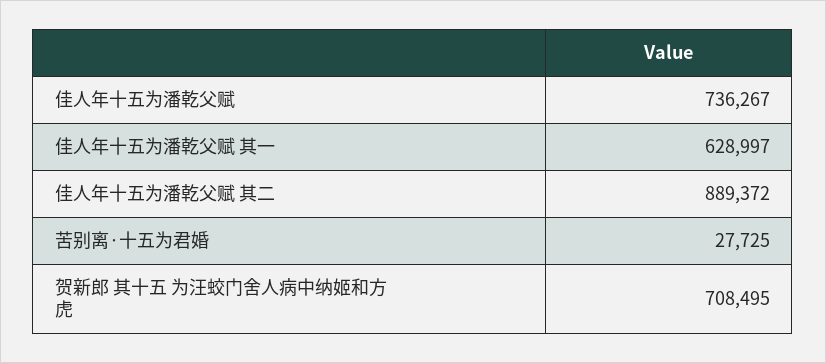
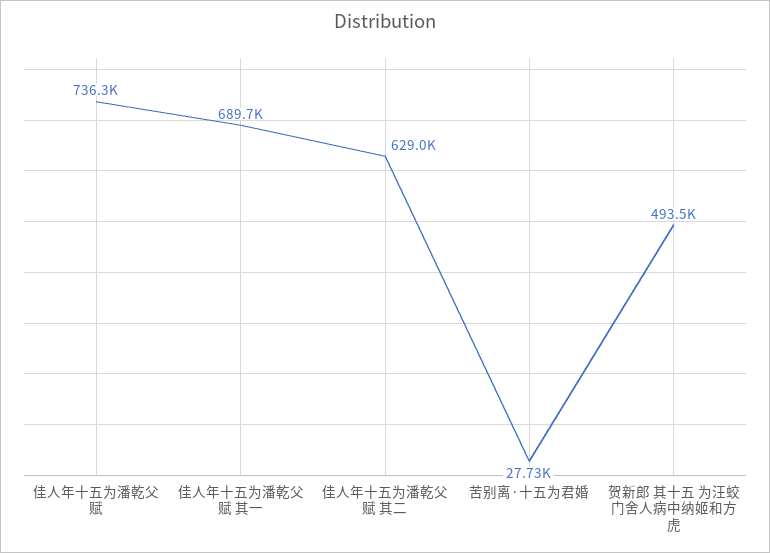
佳人年十五为潘乾父赋 其一: 628997 -> 689700
佳人年十五为潘乾父赋 其二: 889372 -> 629000
贺新郎 其十五 为汪蛟门舍人病中纳姬和方虎: 708495 -> 493500

